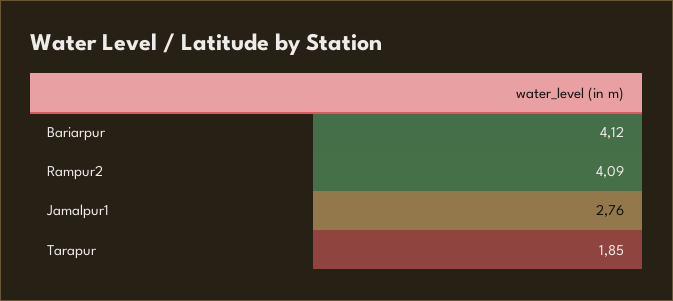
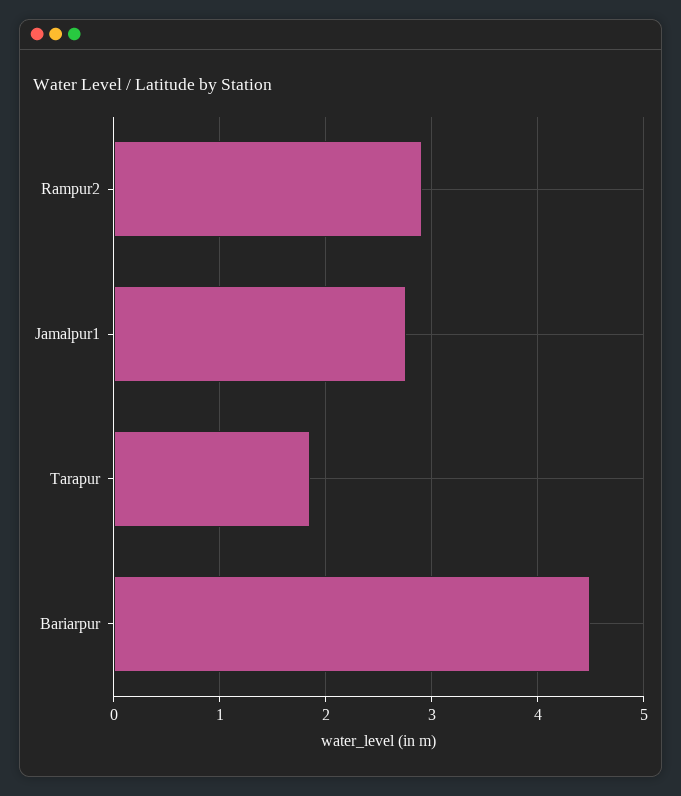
Bariarpur: 4.12 -> 4.5
Rampur2: 4.09 -> 2.9

